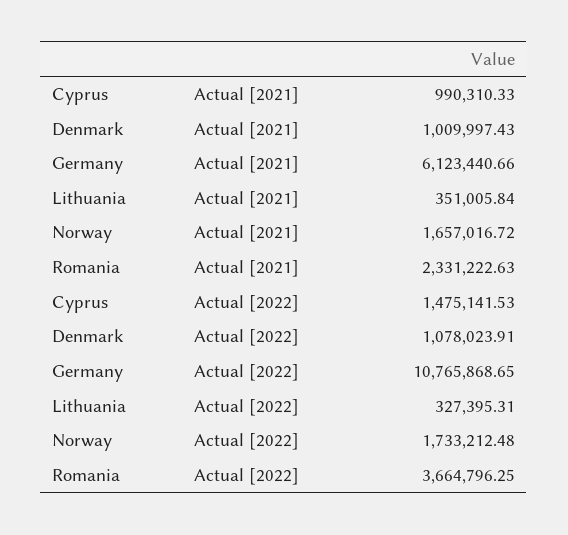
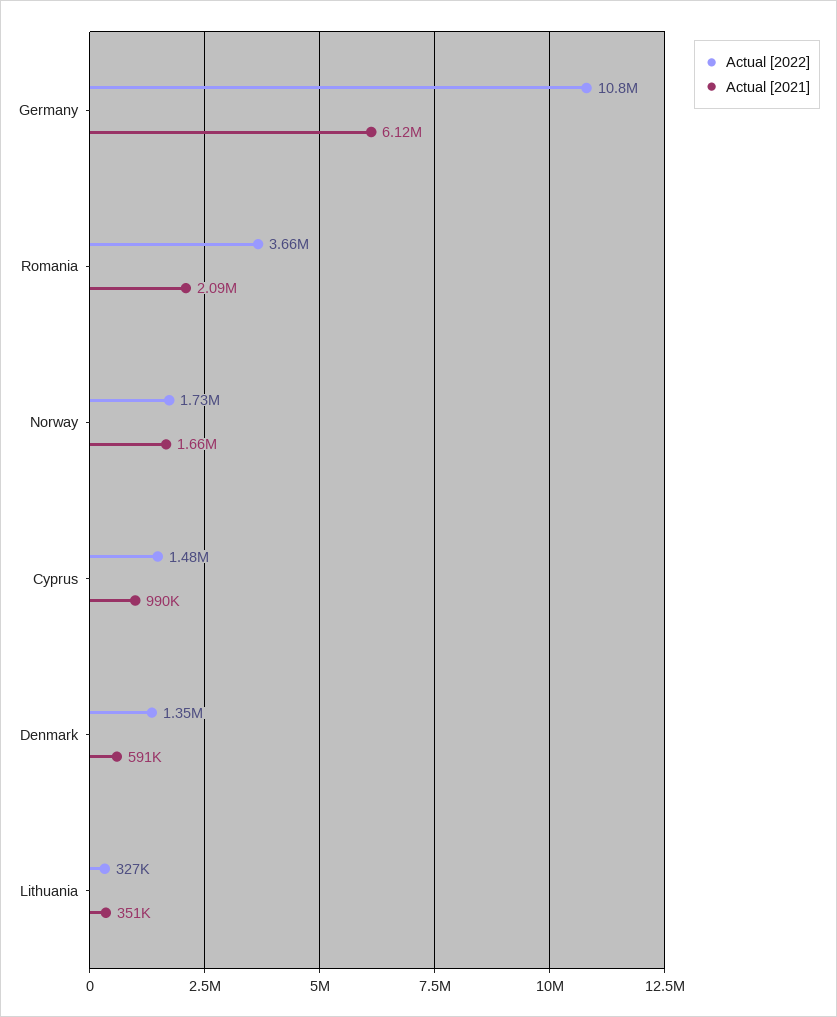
Actual [2021], Denmark: 1009997.43 -> 591000
Actual [2021], Romania: 2331222.63 -> 2090000
Actual [2022], Denmark: 1078023.91 -> 1350000

